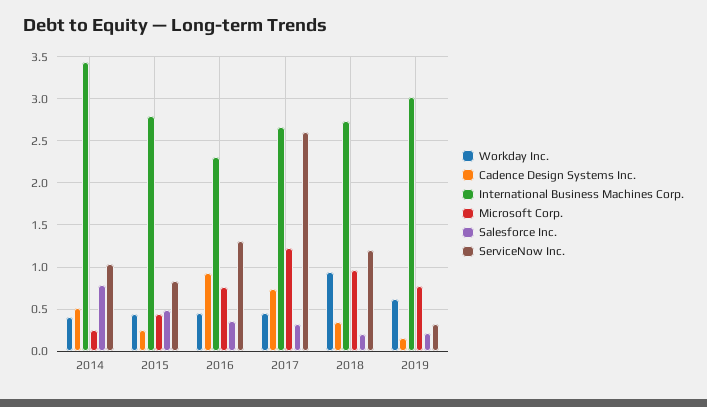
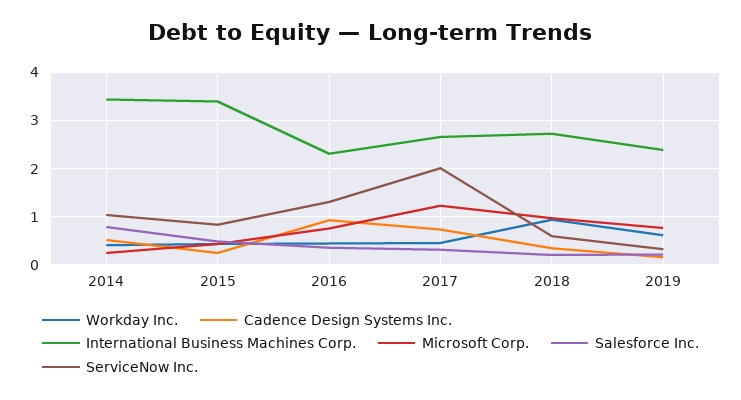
International Business Machines Corp., 2015: 2.8 -> 3.4
ServiceNow Inc., 2017: 2.6 -> 2
ServiceNow Inc., 2018: 1.2 -> 0.6
International Business Machines Corp., 2019: 3 -> 2.4

